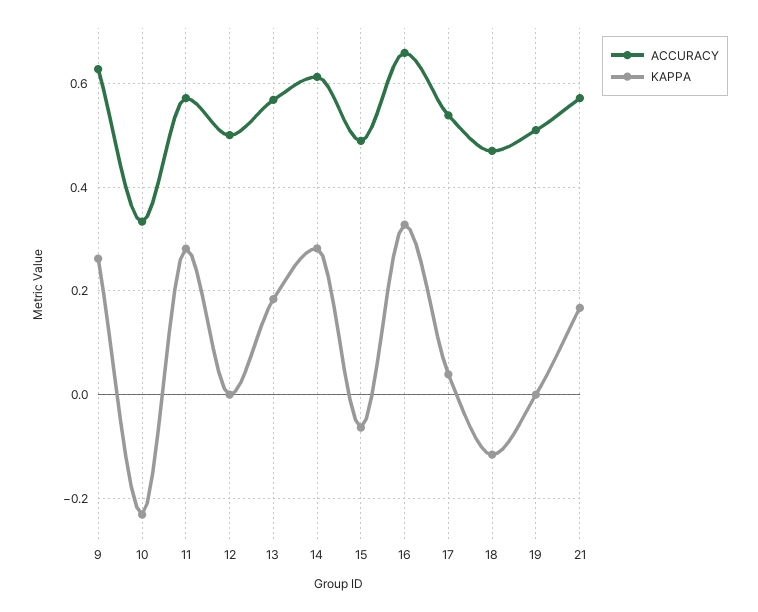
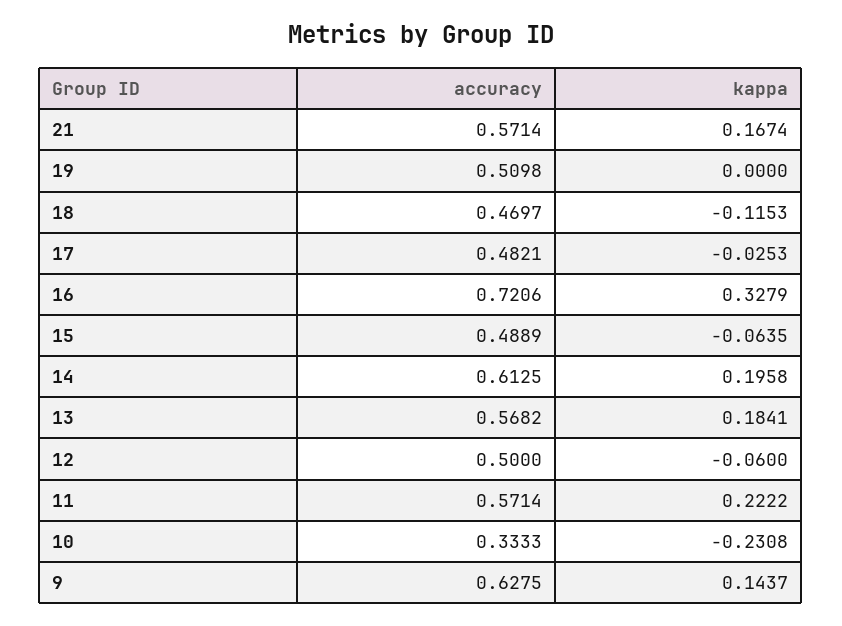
KAPPA, 9: 0.26 -> 0.1437
KAPPA, 11: 0.28 -> 0.2222
KAPPA, 12: 0 -> -0.06
KAPPA, 14: 0.28 -> 0.1958
ACCURACY, 16: 0.66 -> 0.7206
ACCURACY, 17: 0.54 -> 0.4821
KAPPA, 17: 0.04 -> -0.0253

